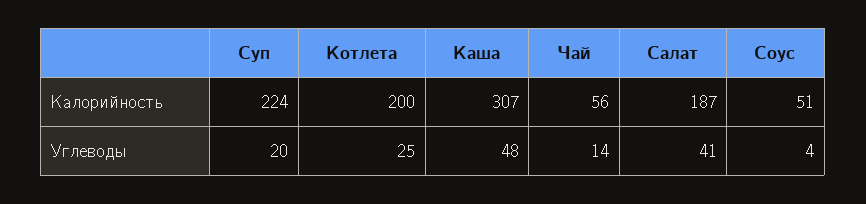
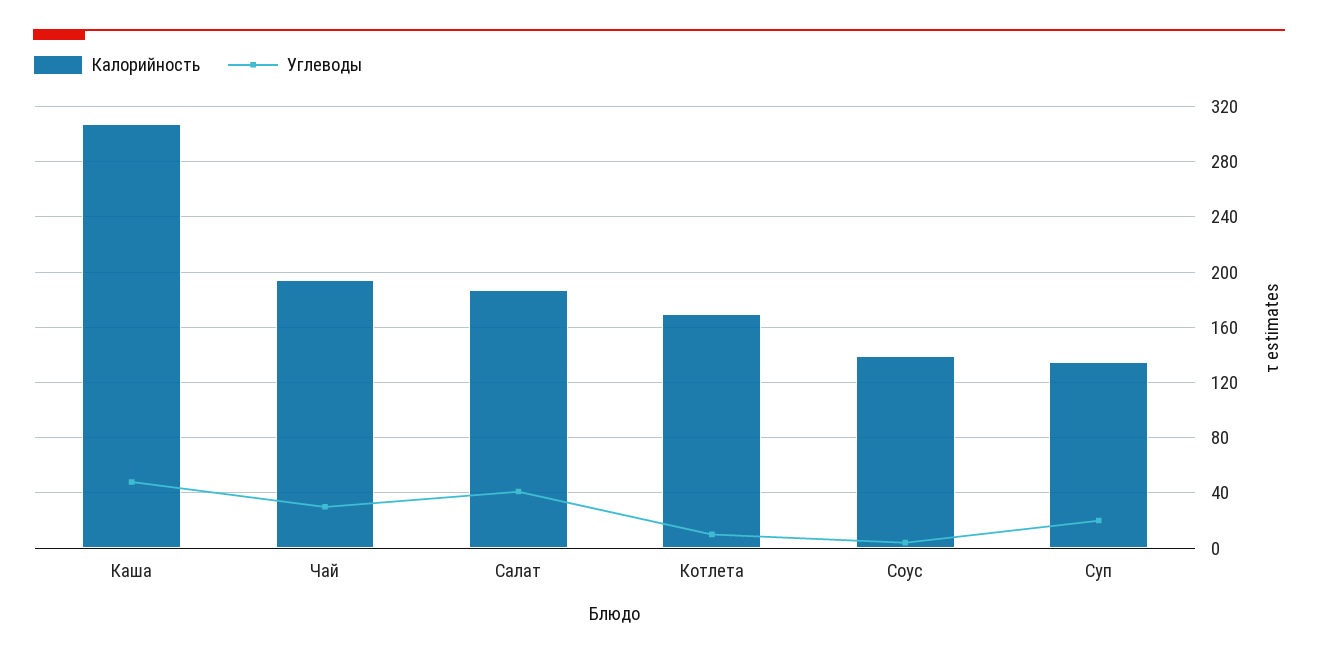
Калорийность, Суп: 224 -> 135
Калорийность, Котлета: 200 -> 170
Калорийность, Чай: 56 -> 195
Калорийность, Соус: 51 -> 140
Углеводы, Котлета: 25 -> 10
Углеводы, Чай: 14 -> 30

